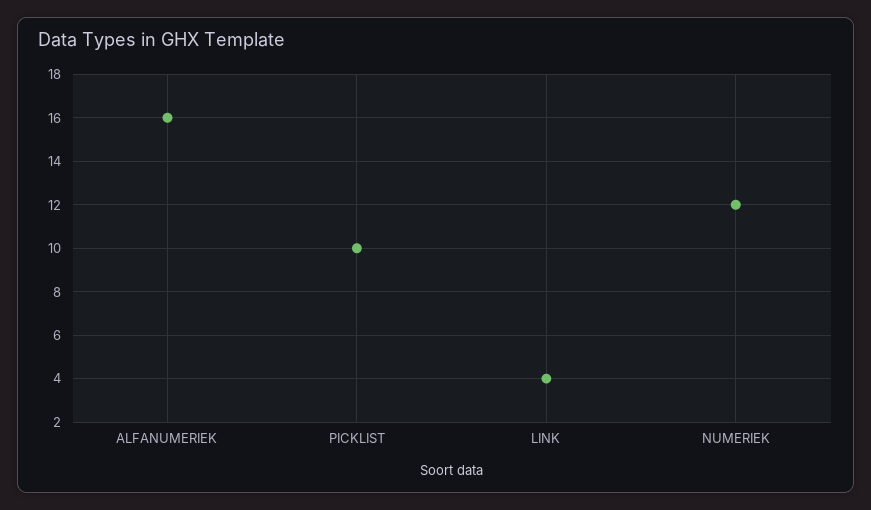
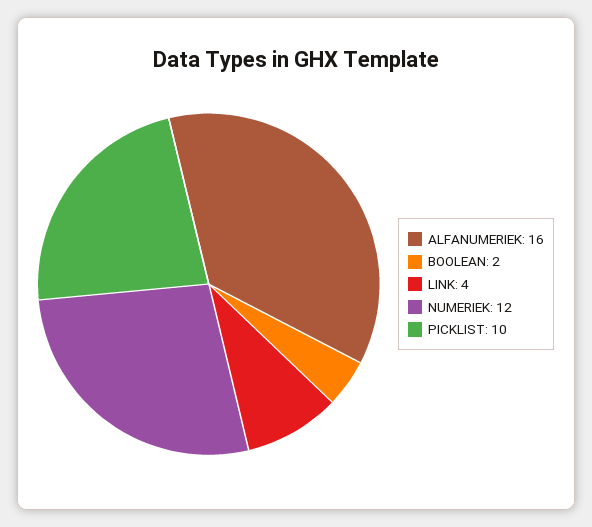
BOOLEAN: none -> 2

